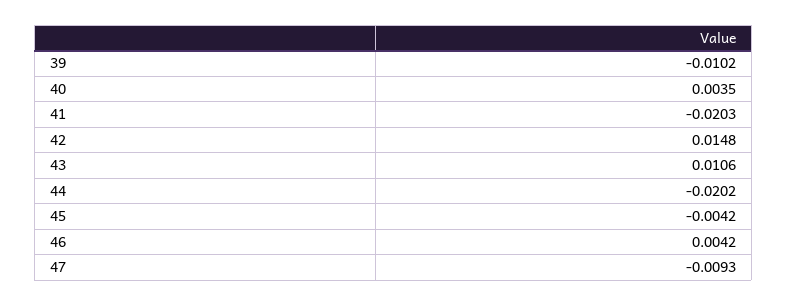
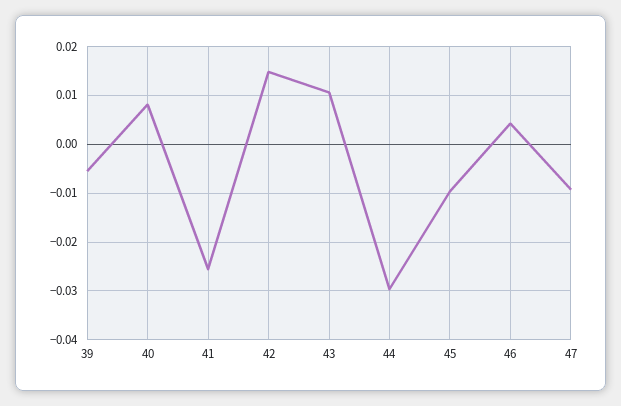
39: -0.0102 -> -0.006
40: 0.0035 -> 0.008
41: -0.0203 -> -0.026
44: -0.0202 -> -0.03
45: -0.0042 -> -0.01

